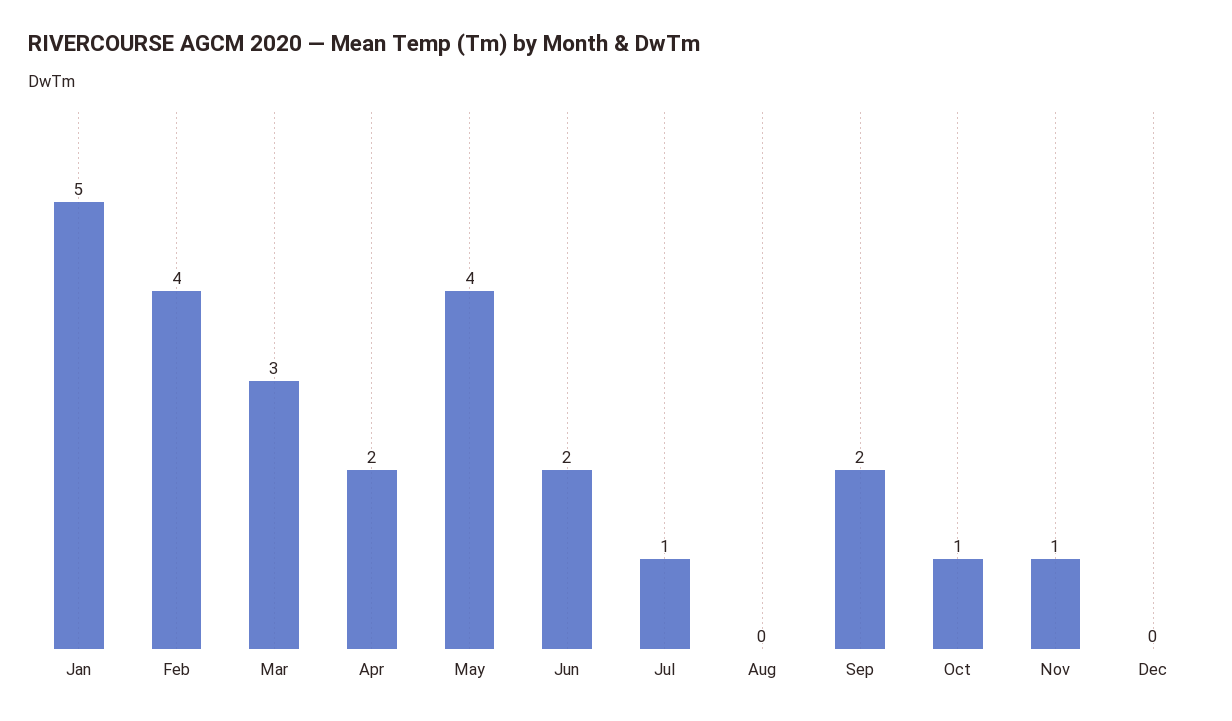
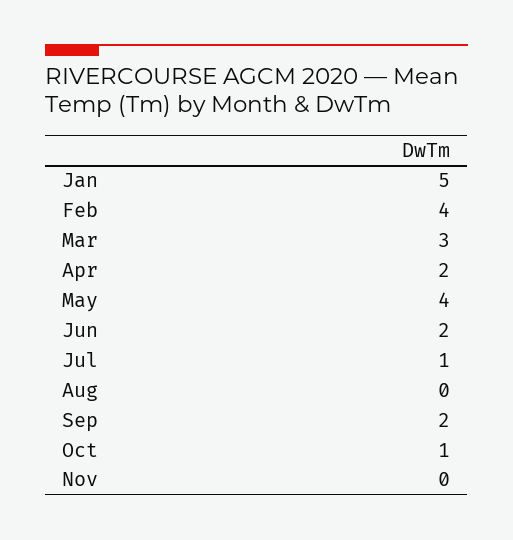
Nov: 1 -> 0
Dec: 0 -> none

